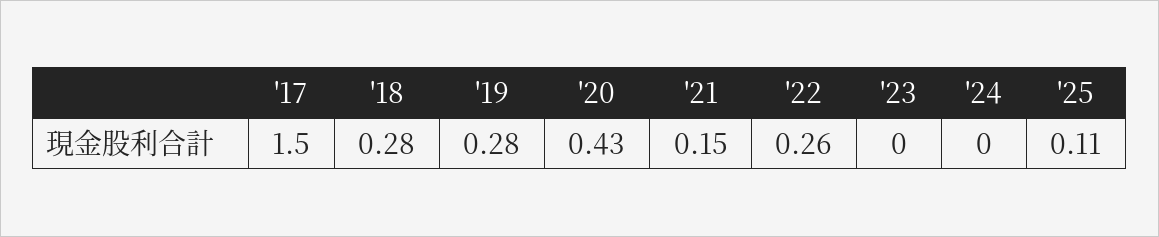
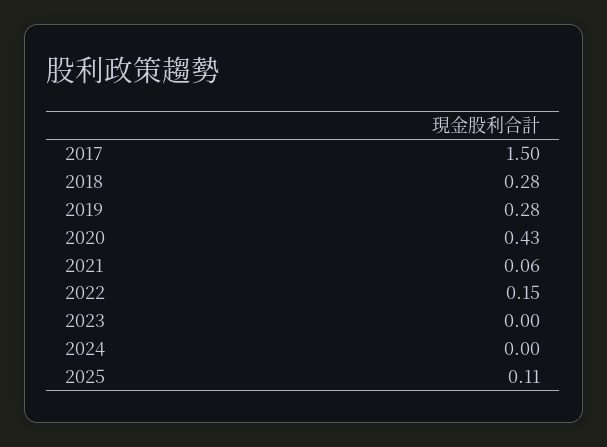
'21: 0.15 -> 0.06
'22: 0.26 -> 0.15

